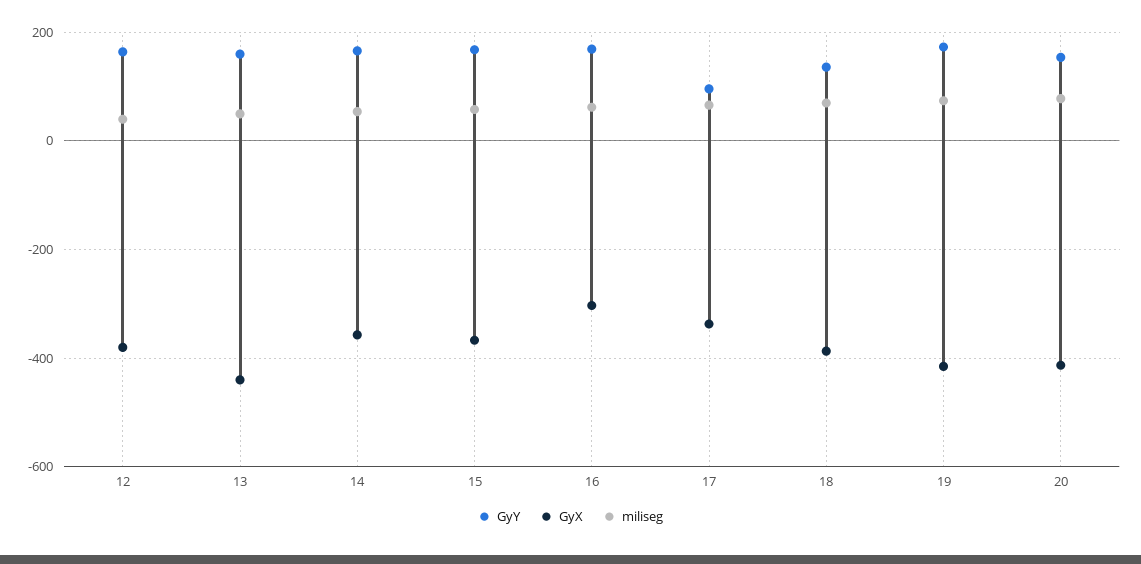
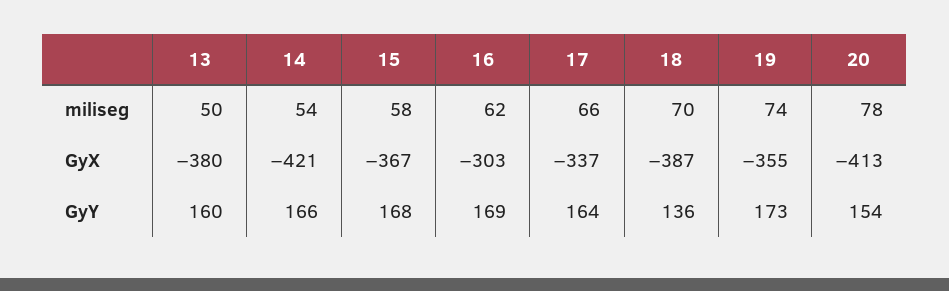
GyY, 12: 160 -> none
GyX, 12: -380 -> none
miliseg, 12: 40 -> none
GyX, 13: -440 -> -380
GyX, 14: -360 -> -421
GyY, 17: 100 -> 164
GyX, 19: -420 -> -355

